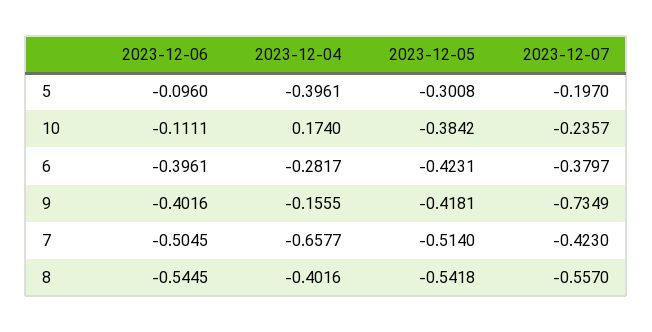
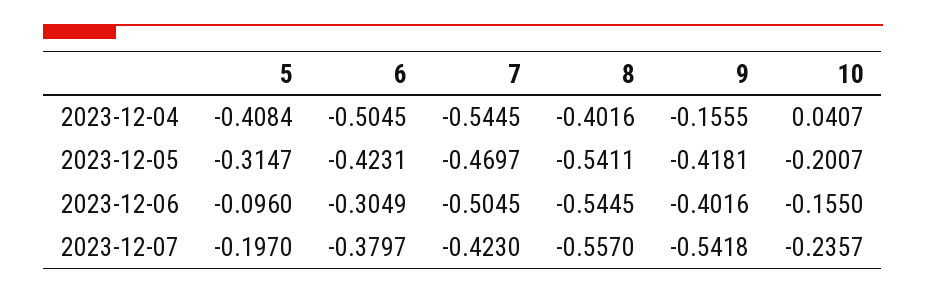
2023-12-04, 5: -0.3961 -> -0.4084
2023-12-05, 5: -0.3008 -> -0.3147
2023-12-06, 10: -0.1111 -> -0.155
2023-12-04, 10: 0.174 -> 0.0407
2023-12-05, 10: -0.3842 -> -0.2007
2023-12-06, 6: -0.3961 -> -0.3049
2023-12-04, 6: -0.2817 -> -0.5045
2023-12-07, 9: -0.7349 -> -0.5418
2023-12-04, 7: -0.6577 -> -0.5445
2023-12-05, 7: -0.514 -> -0.4697
2023-12-05, 8: -0.5418 -> -0.5411

